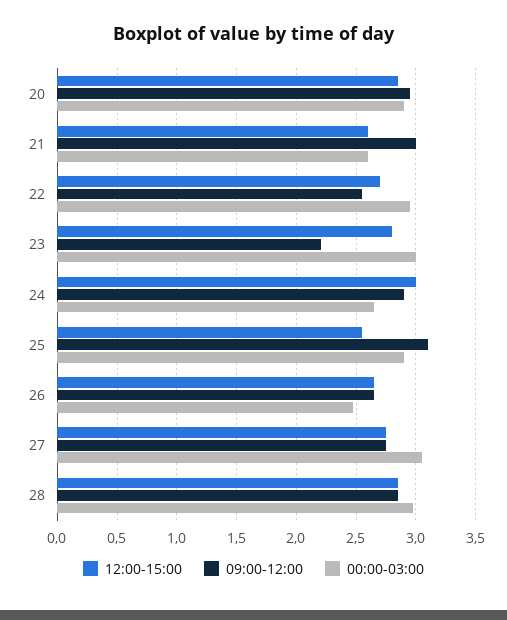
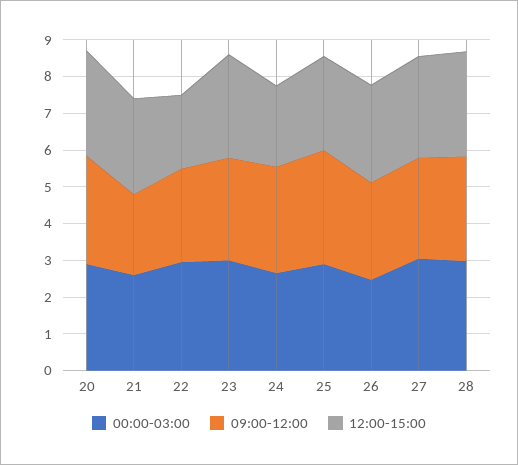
09:00-12:00, 21: 3 -> 2.25
12:00-15:00, 22: 2.7 -> 2
09:00-12:00, 23: 2.2 -> 2.75
12:00-15:00, 24: 3 -> 2.25

